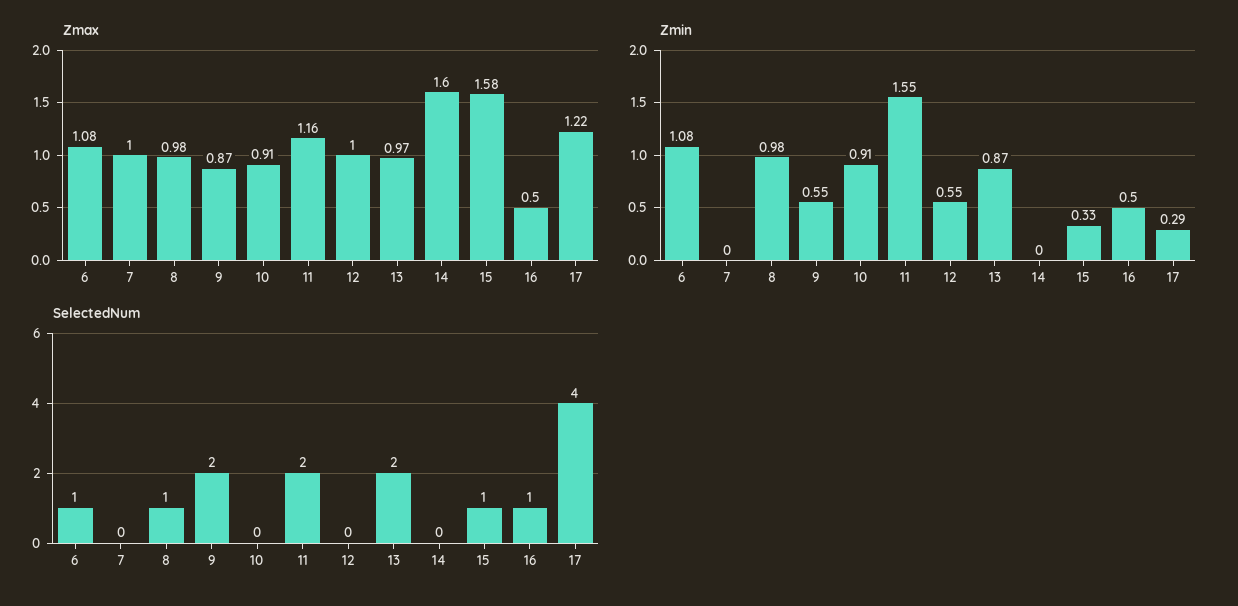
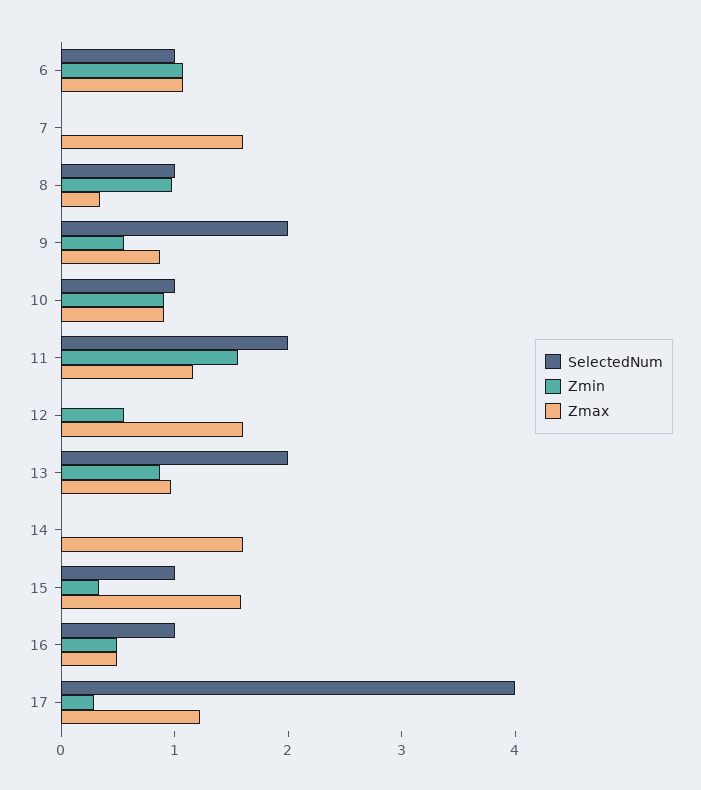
Zmax, 7: 1 -> 1.6
Zmax, 8: 0.98 -> 0.4
Zmax, 12: 1 -> 1.6
SelectedNum, 10: 0 -> 1

